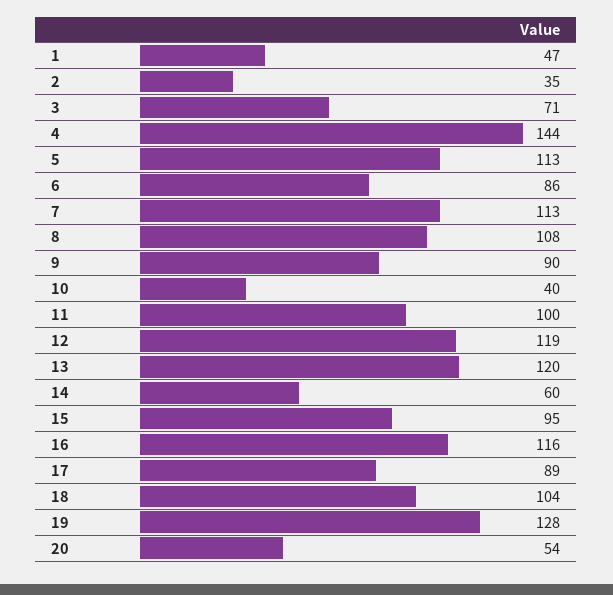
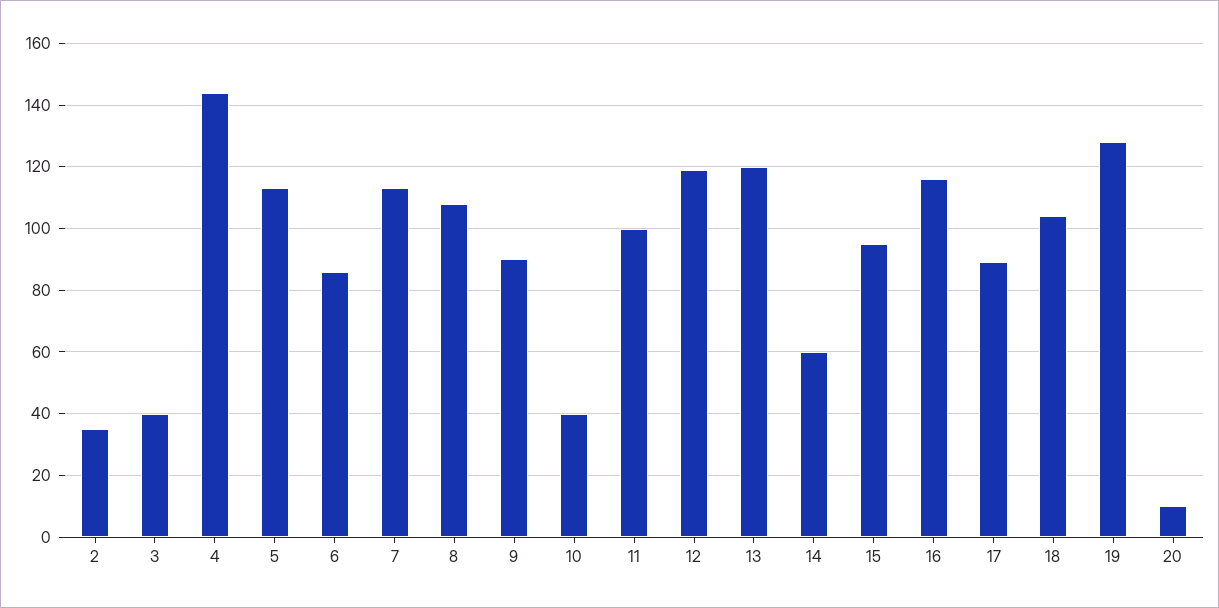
1: 47 -> none
3: 71 -> 40
20: 54 -> 10

